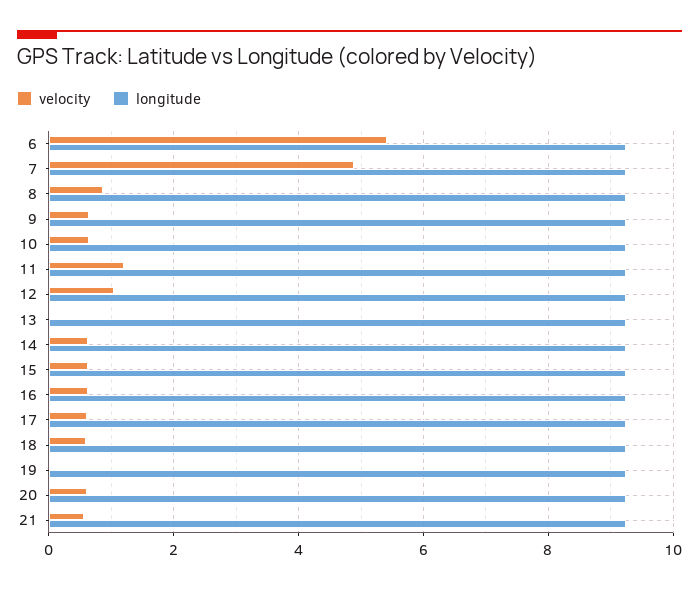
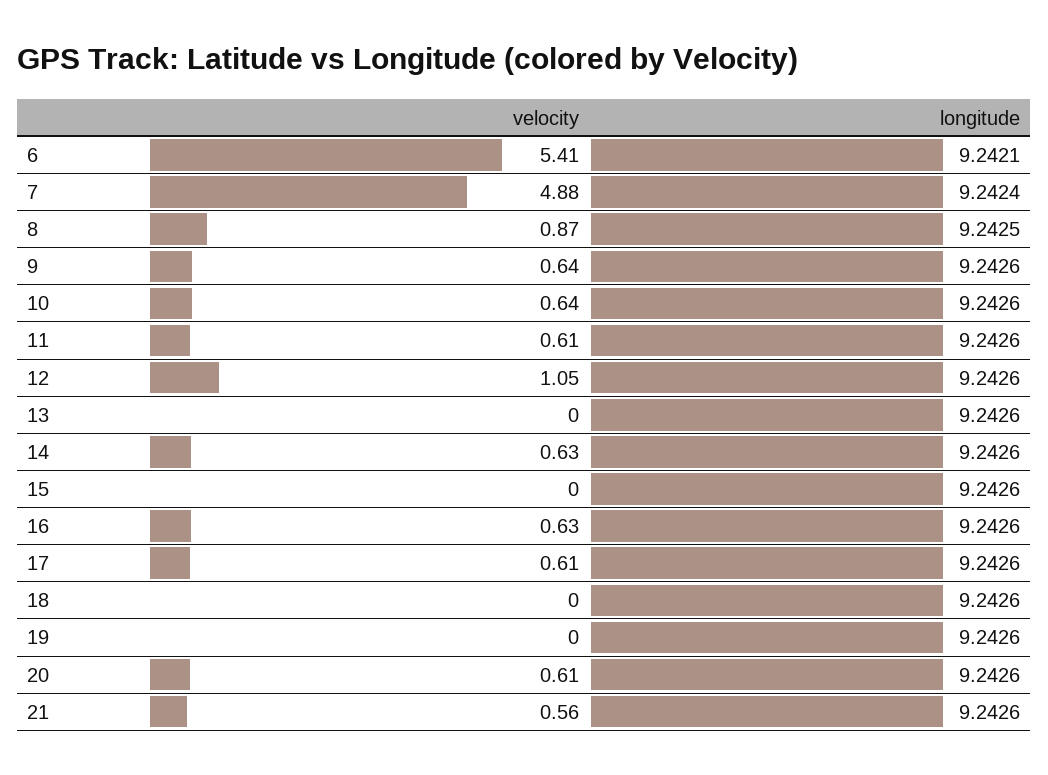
velocity, 11: 1.2 -> 0.61
velocity, 15: 0.6 -> 0
velocity, 18: 0.6 -> 0

